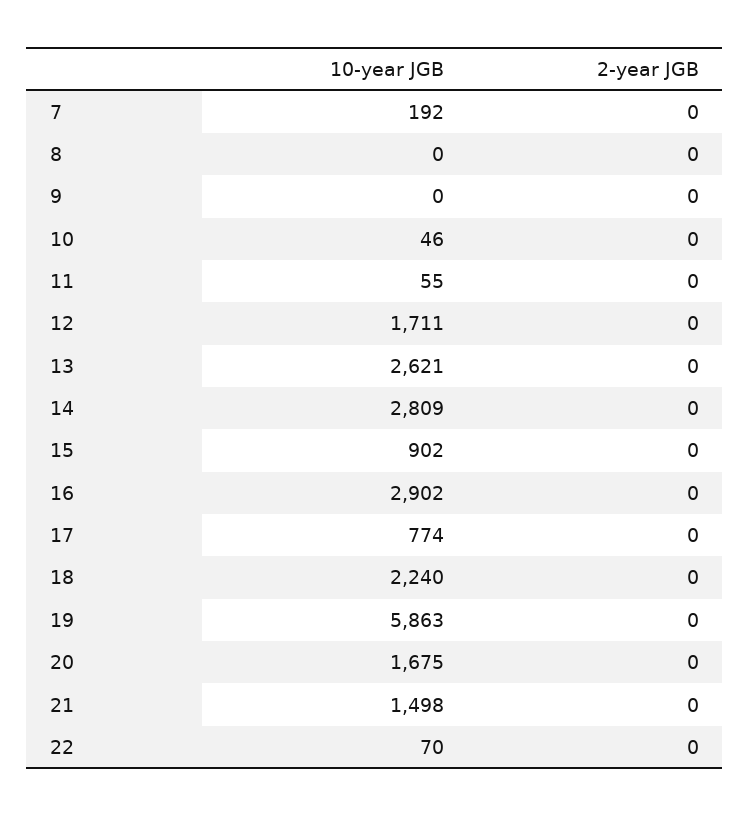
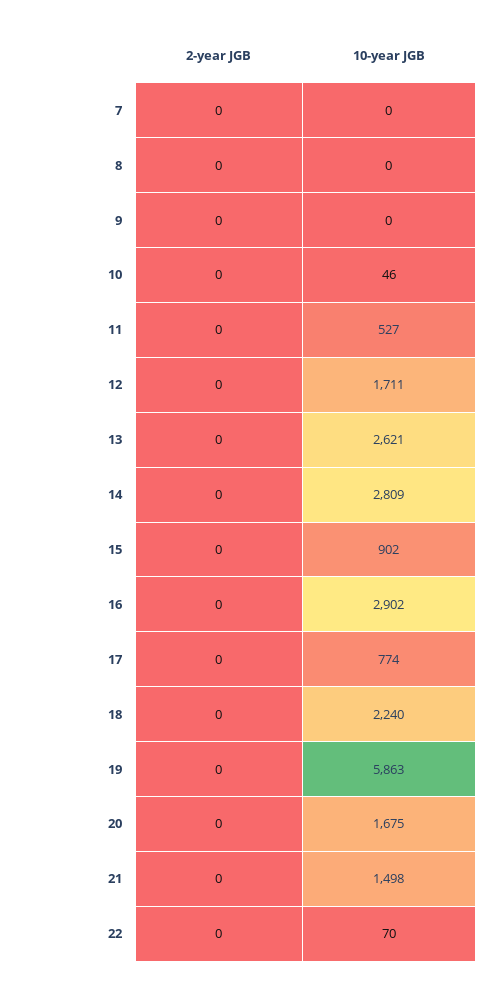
10-year JGB, 7: 192 -> 0
10-year JGB, 11: 55 -> 527

